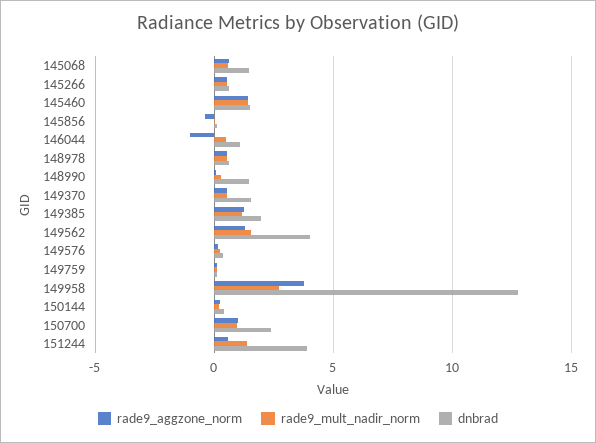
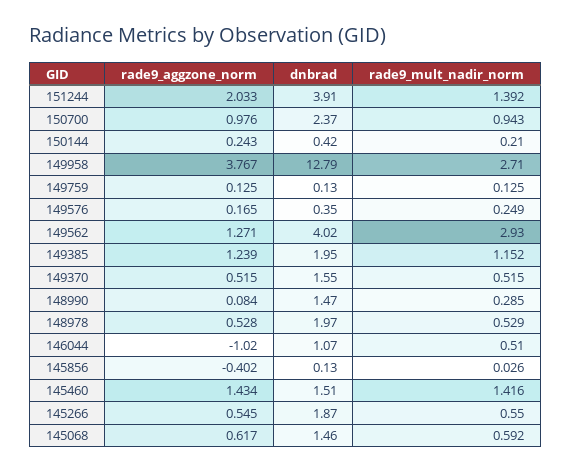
dnbrad, 145266: 0.5 -> 1.87
dnbrad, 148978: 0.5 -> 1.97
rade9_mult_nadir_norm, 149562: 1.5 -> 2.93
rade9_aggzone_norm, 151244: 0.5 -> 2.033

